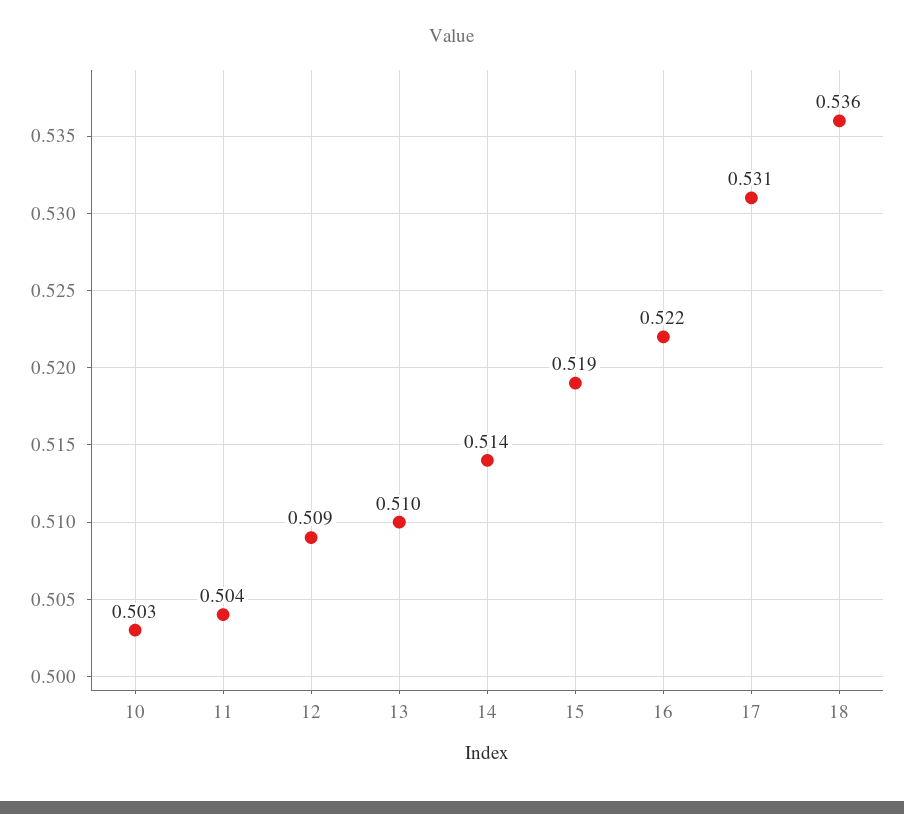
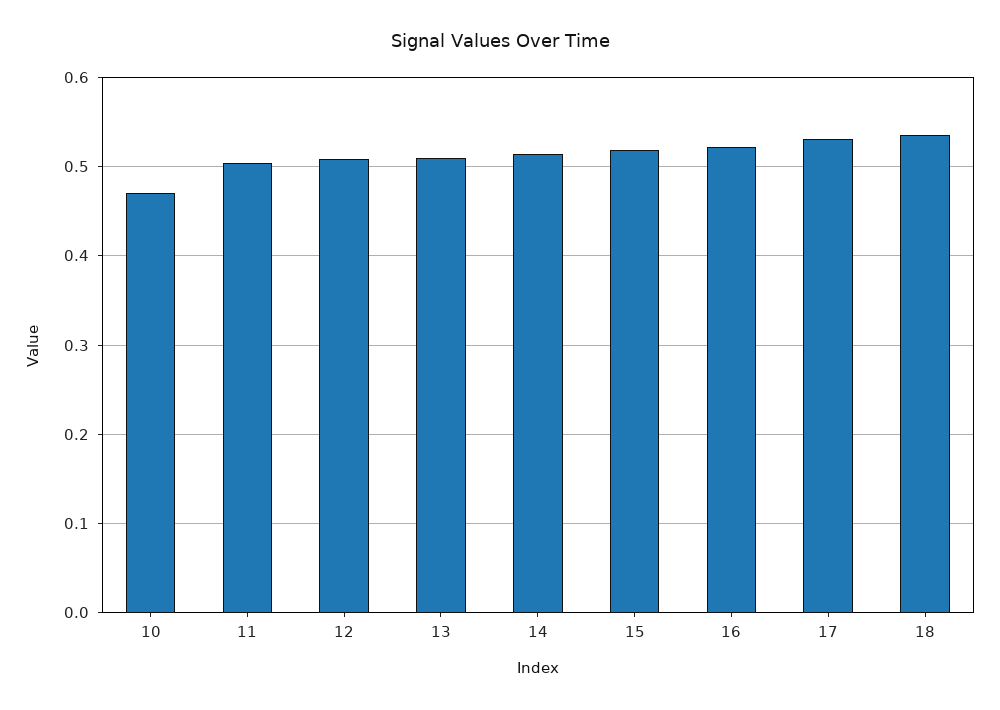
10: 0.503 -> 0.47

